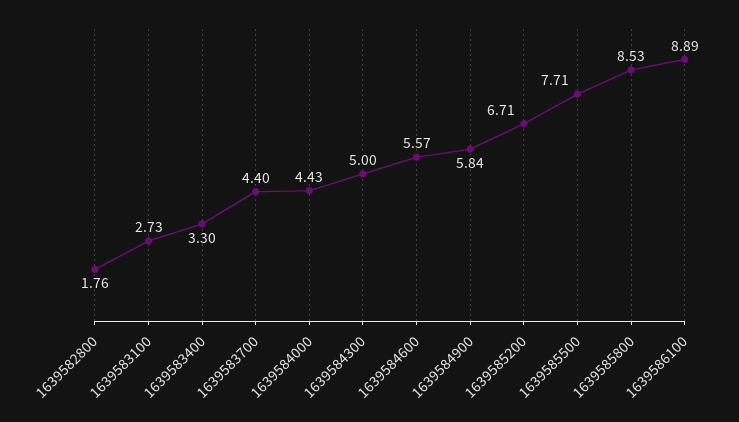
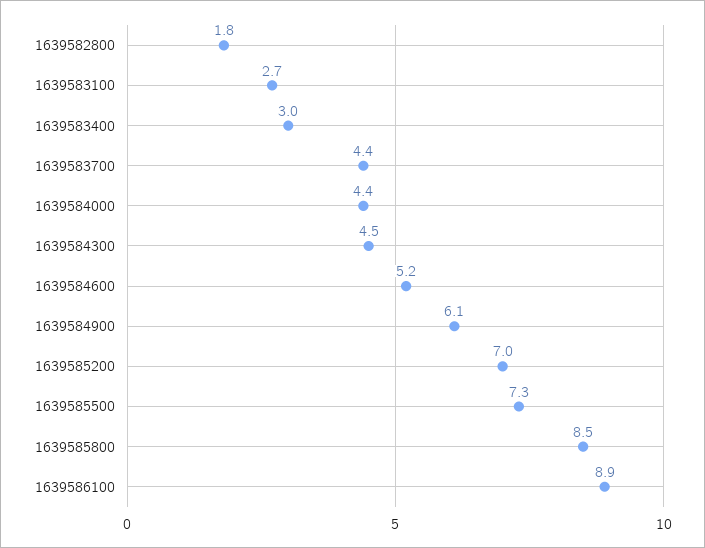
1639583400: 3.3 -> 3
1639584300: 5 -> 4.5
1639584600: 5.57 -> 5.2
1639584900: 5.84 -> 6.1
1639585200: 6.71 -> 7
1639585500: 7.71 -> 7.3

